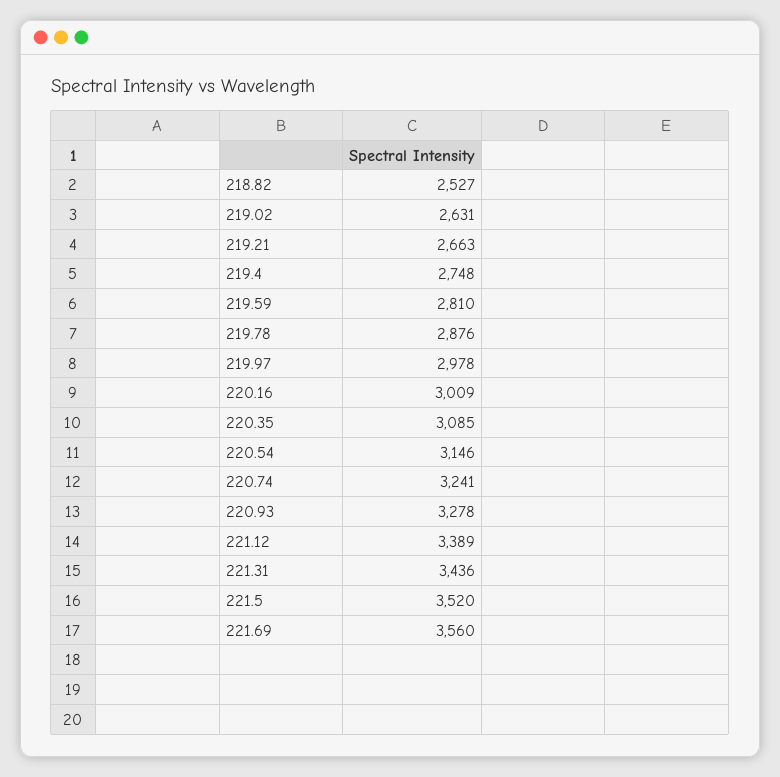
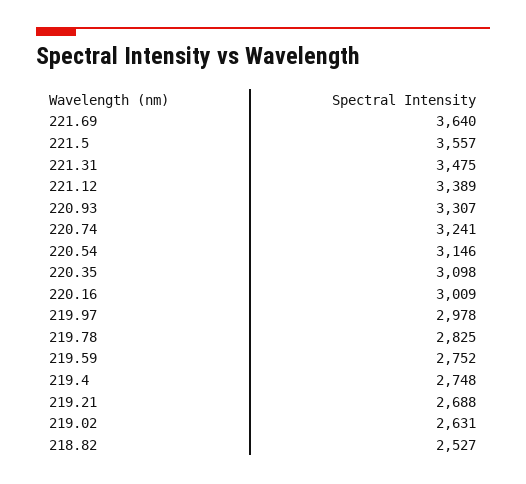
219.21: 2663 -> 2688
219.59: 2810 -> 2752
219.78: 2876 -> 2825
220.35: 3085 -> 3098
220.93: 3278 -> 3307
221.31: 3436 -> 3475
221.5: 3520 -> 3557
221.69: 3560 -> 3640

